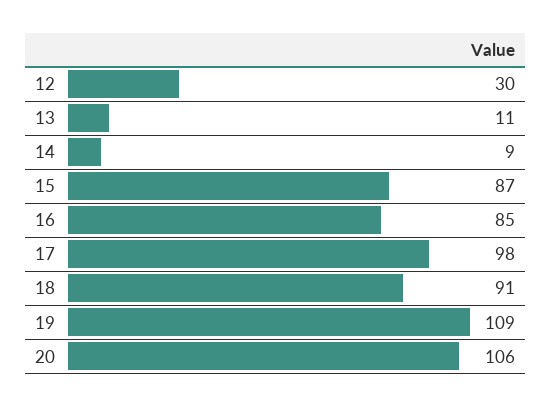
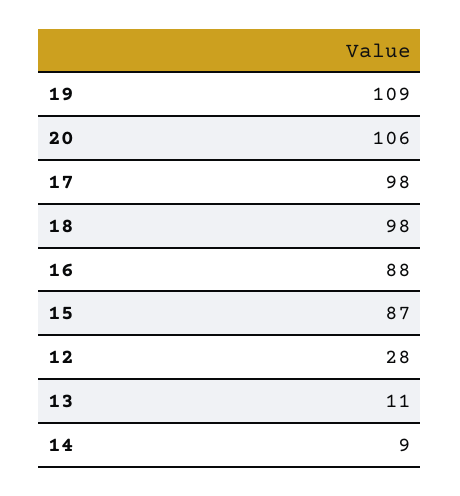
12: 30 -> 28
16: 85 -> 88
18: 91 -> 98

